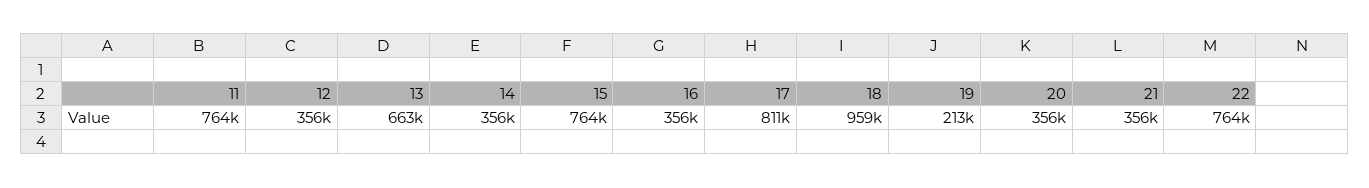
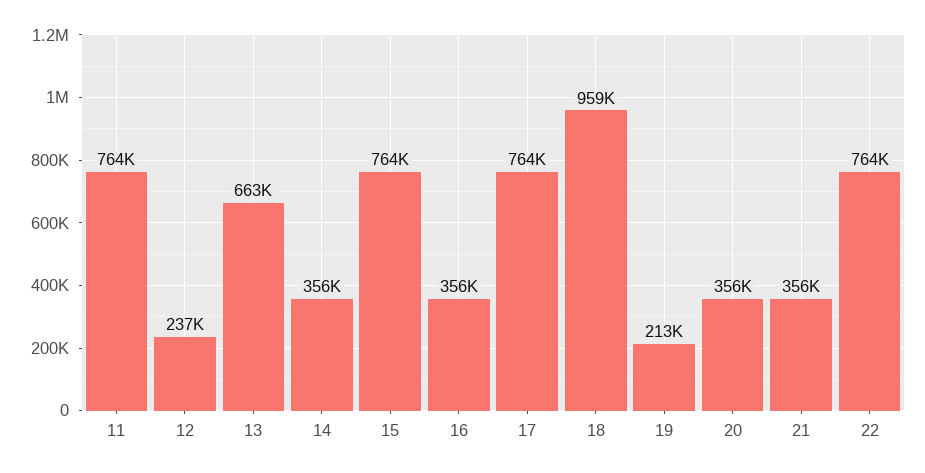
12: 356000 -> 237000
17: 811000 -> 764000

